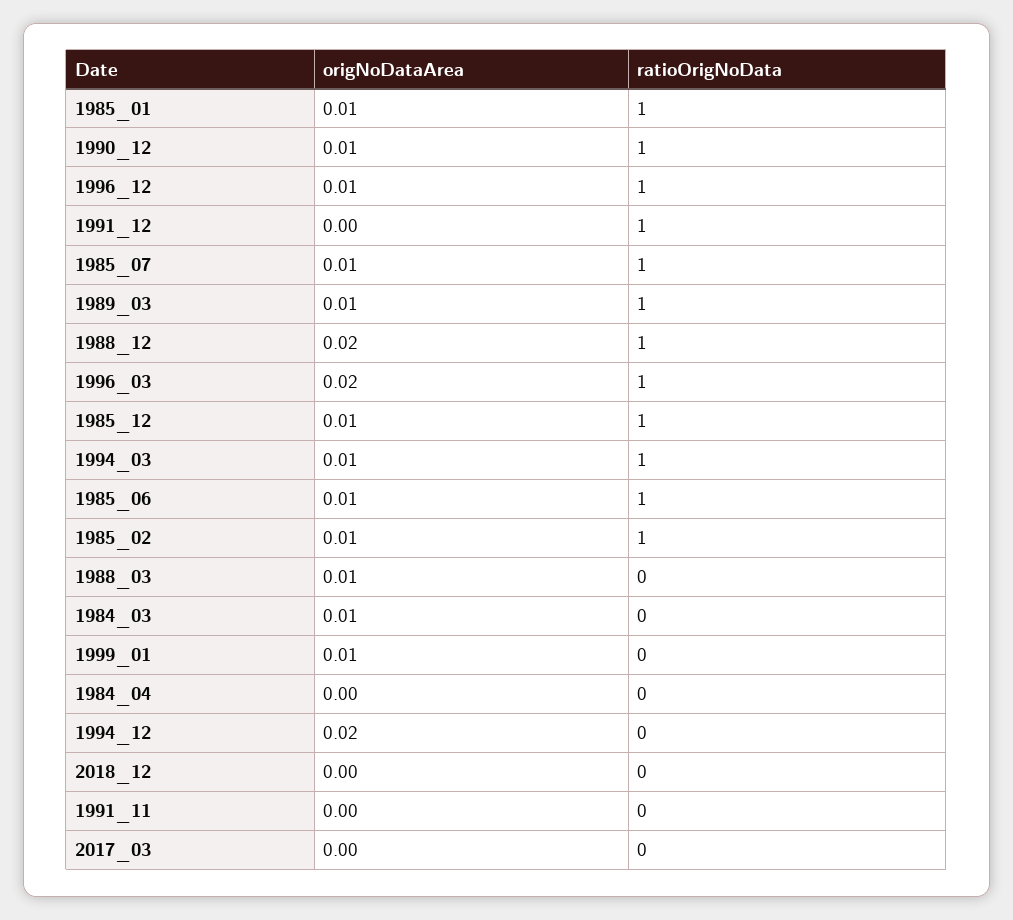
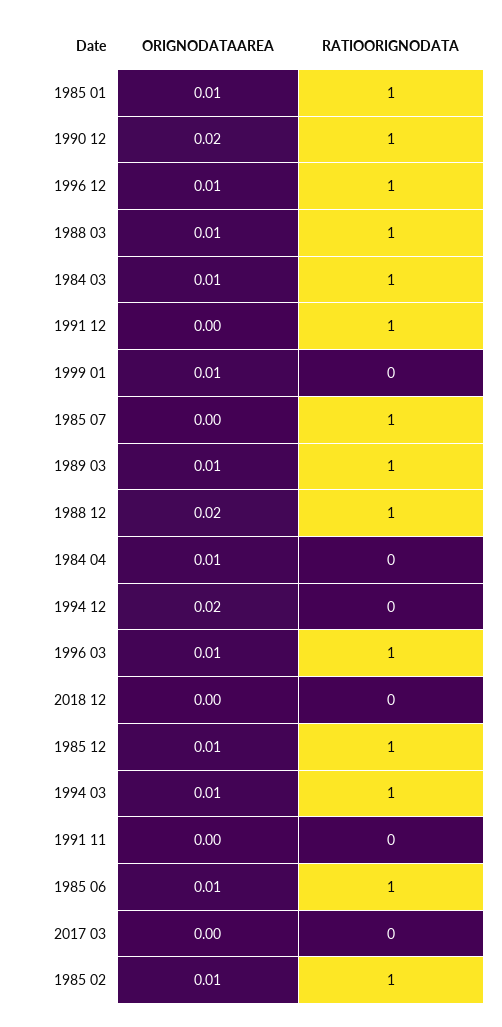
origNoDataArea, 1990_12: 0.01 -> 0.02
origNoDataArea, 1985_07: 0.01 -> 0
origNoDataArea, 1996_03: 0.02 -> 0.01
ratioOrigNoData, 1988_03: 0 -> 1
ratioOrigNoData, 1984_03: 0 -> 1
origNoDataArea, 1984_04: 0 -> 0.01

